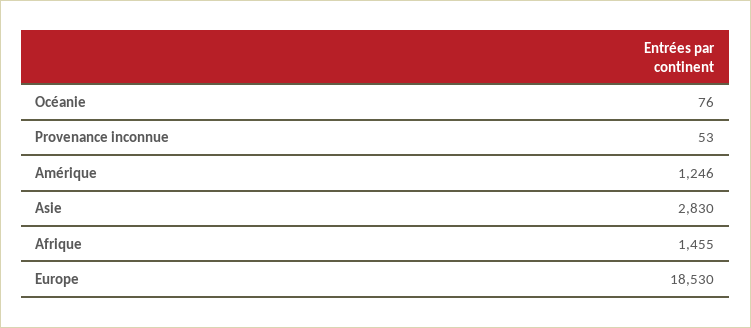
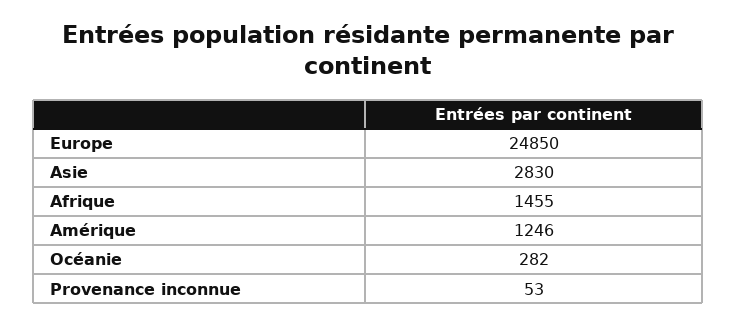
Océanie: 76 -> 282
Europe: 18530 -> 24850

